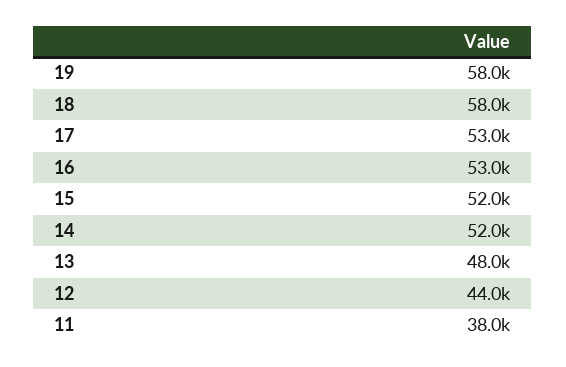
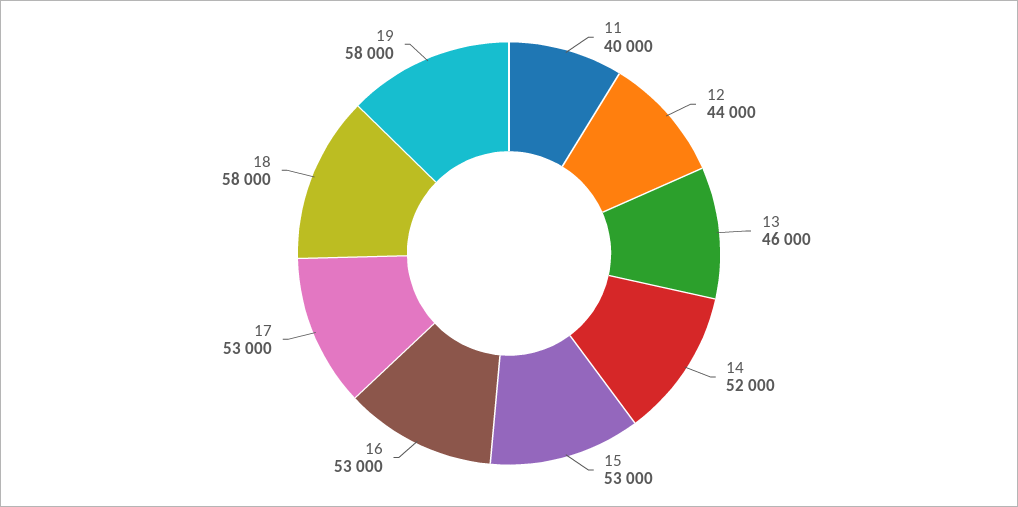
15: 52000 -> 53000
13: 48000 -> 46000
11: 38000 -> 40000

